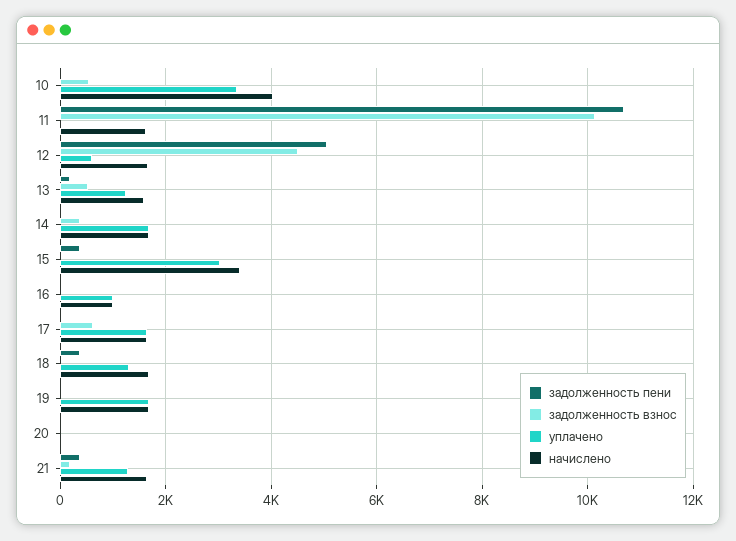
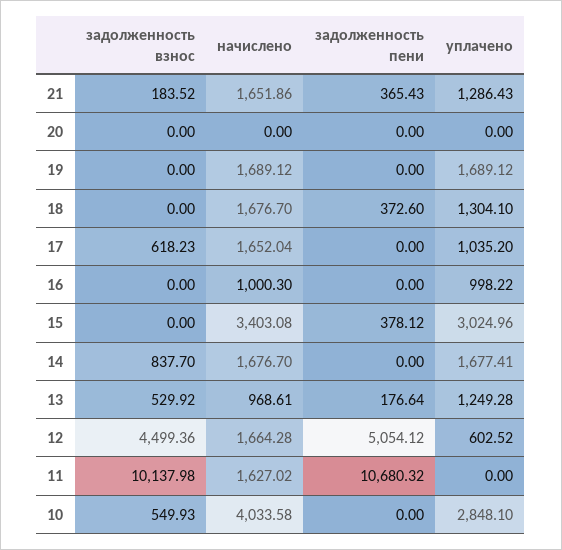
уплачено, 10: 3400 -> 2848.1
начислено, 13: 1600 -> 968.61
задолженность взнос, 14: 400 -> 837.7
уплачено, 17: 1600 -> 1035.2

